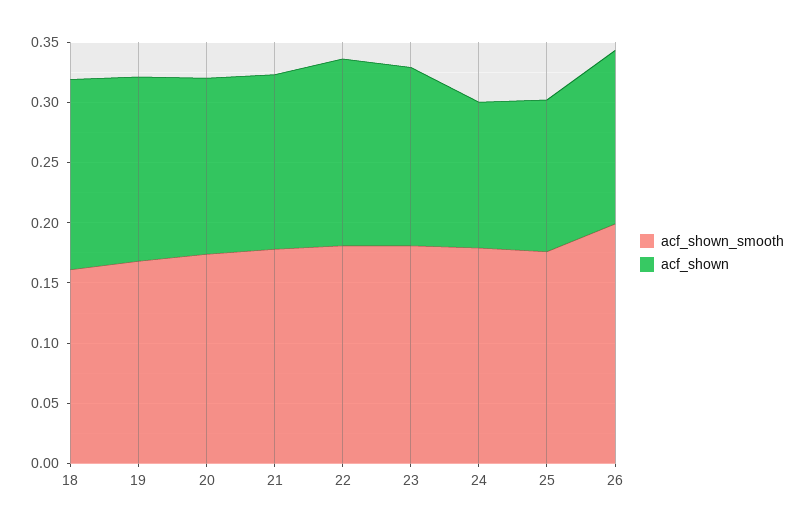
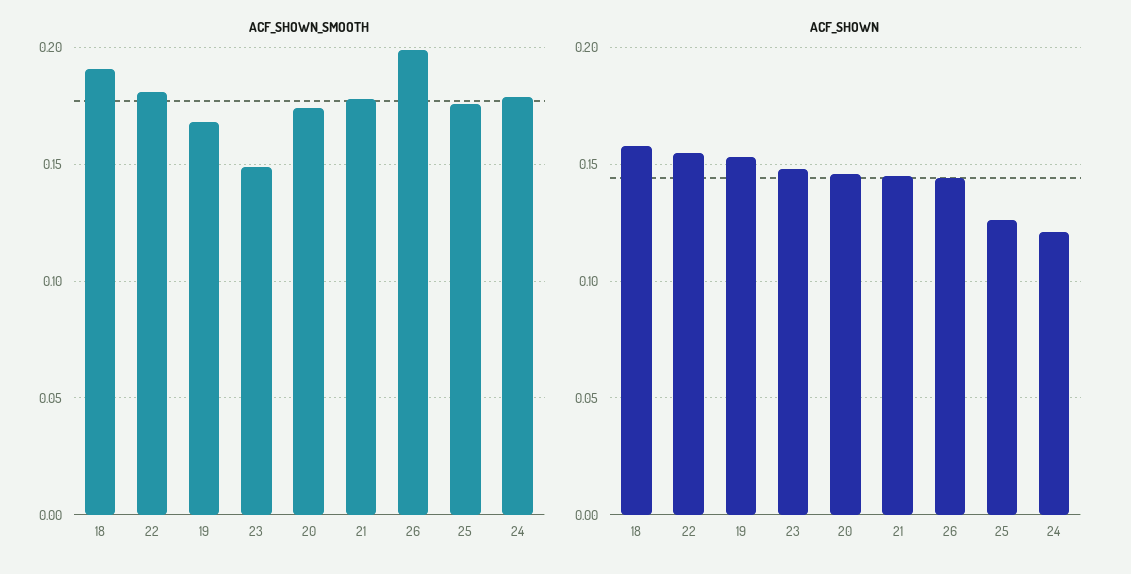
acf_shown_smooth, 18: 0.16 -> 0.19
acf_shown_smooth, 23: 0.18 -> 0.15

